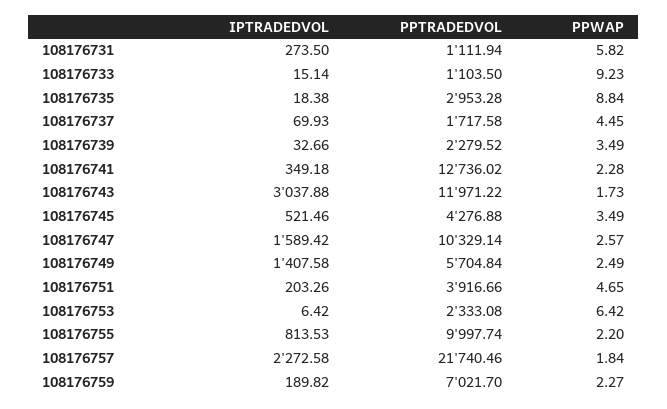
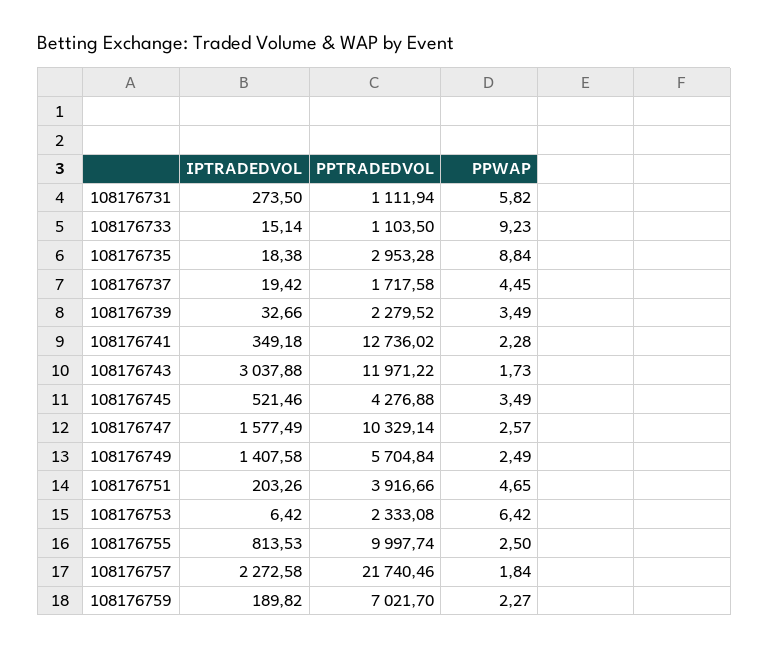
IPTRADEDVOL, 108176737: 69.93 -> 19.42
IPTRADEDVOL, 108176747: 1589.42 -> 1577.49
PPWAP, 108176755: 2.2 -> 2.5

